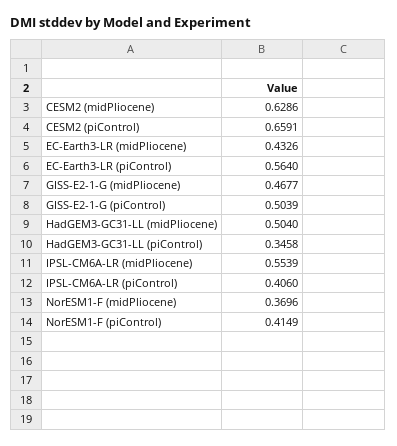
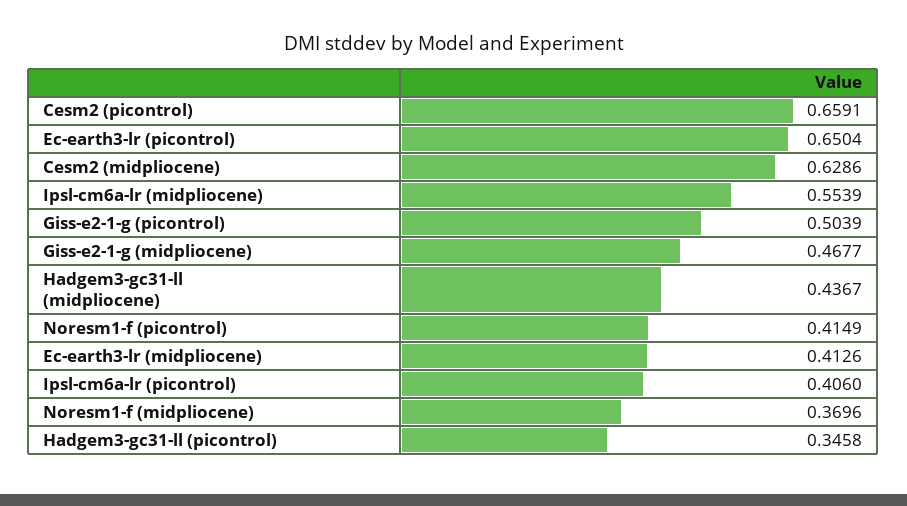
EC-Earth3-LR (midPliocene): 0.4326 -> 0.4126
EC-Earth3-LR (piControl): 0.564 -> 0.6504
HadGEM3-GC31-LL (midPliocene): 0.504 -> 0.4367

